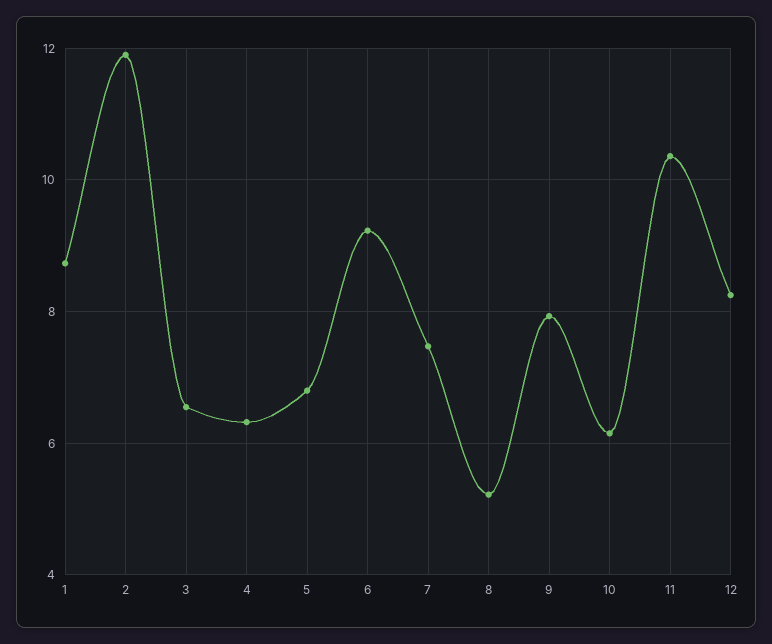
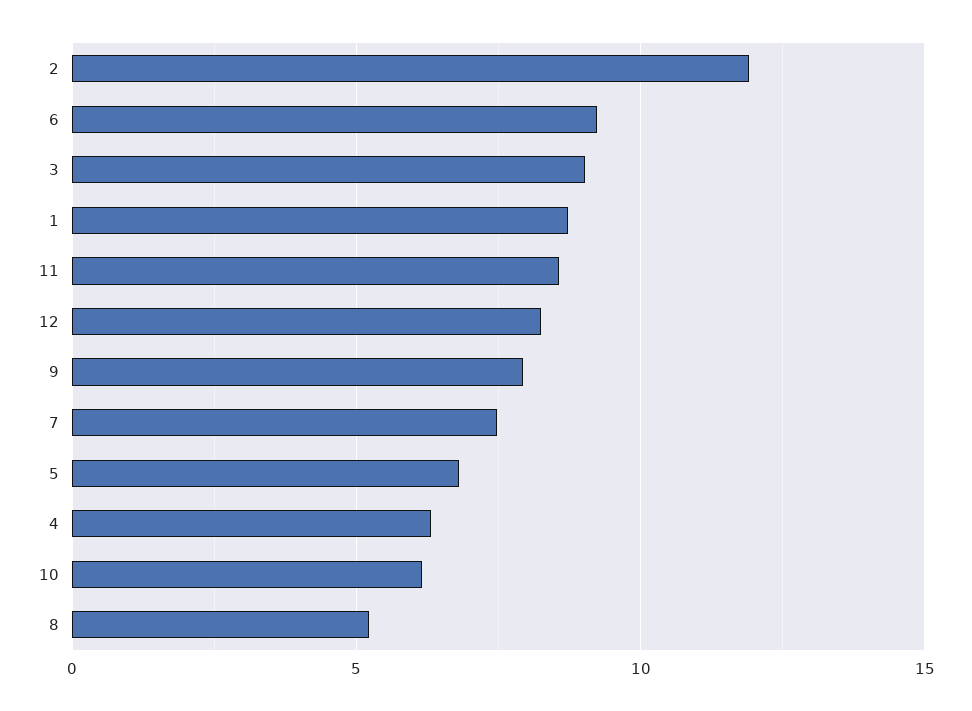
3: 6.6 -> 9
11: 10.4 -> 8.5

